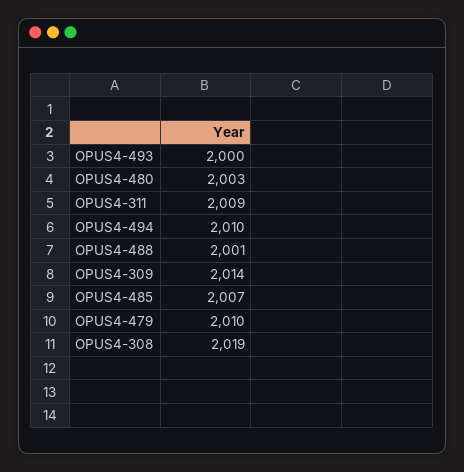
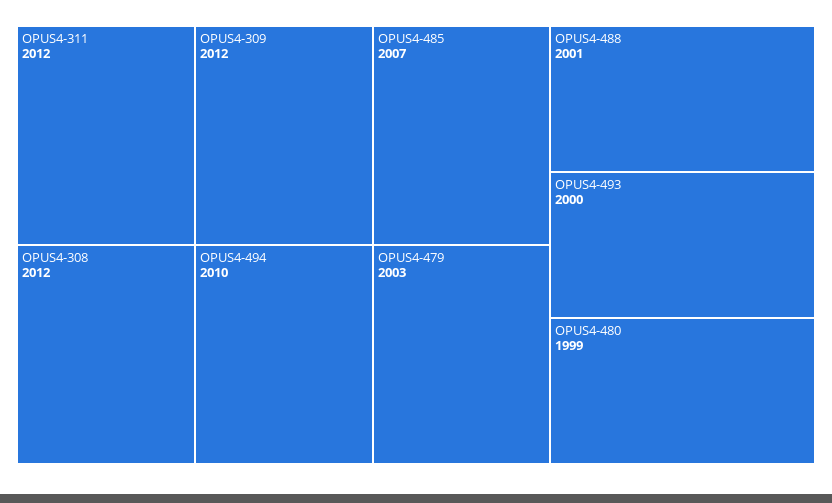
OPUS4-480: 2003 -> 1999
OPUS4-311: 2009 -> 2012
OPUS4-309: 2014 -> 2012
OPUS4-479: 2010 -> 2003
OPUS4-308: 2019 -> 2012

